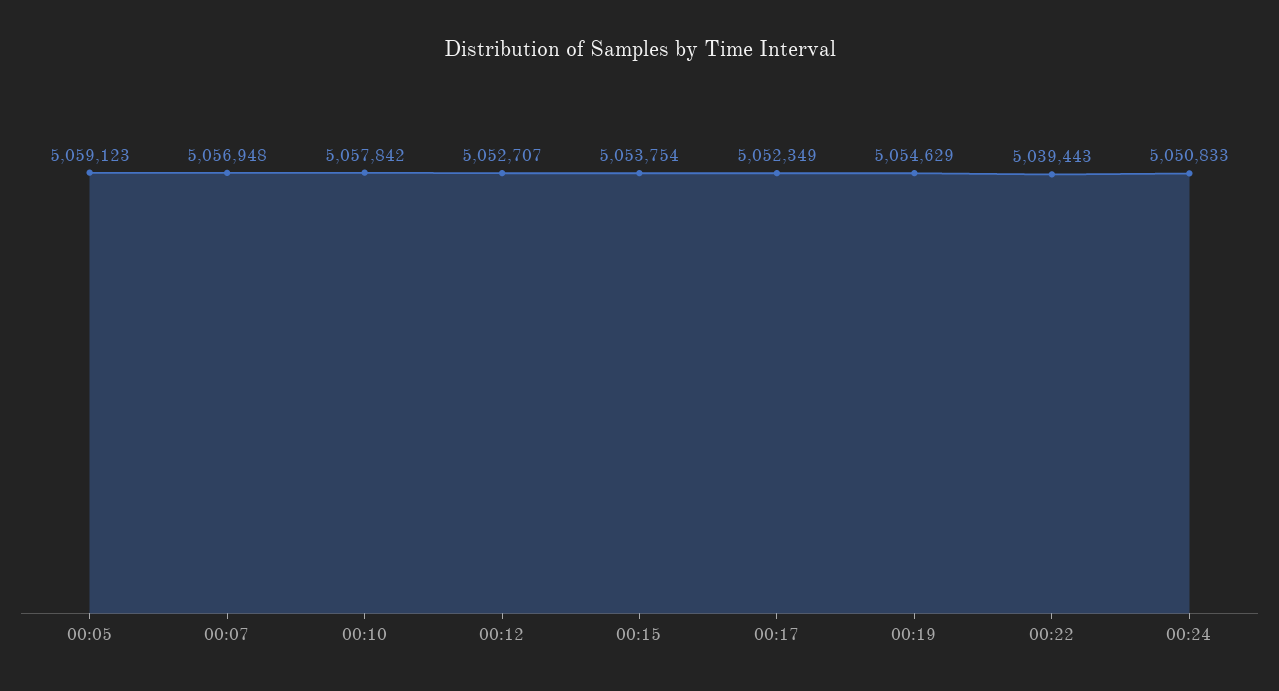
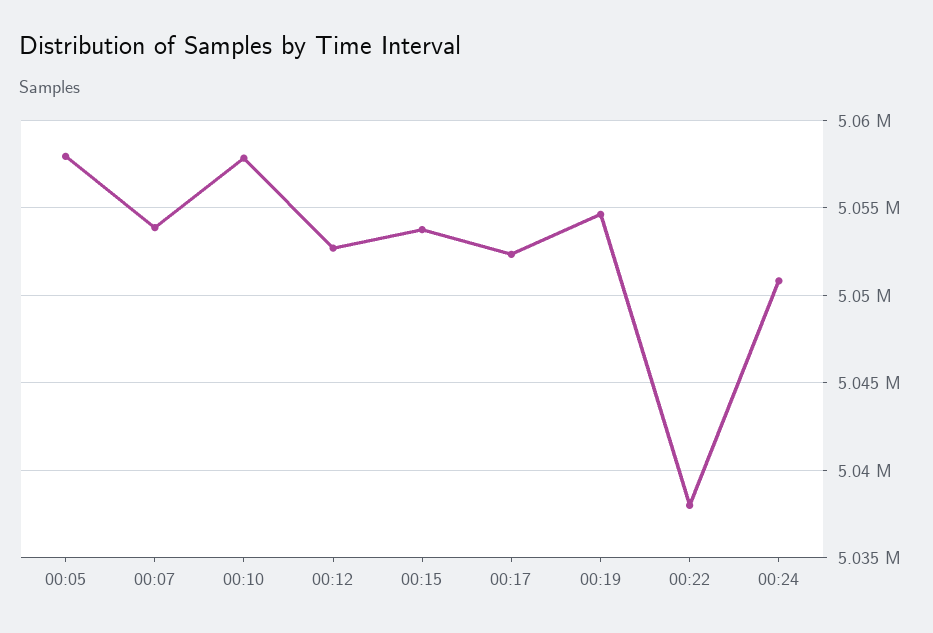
00:05: 5059123 -> 5058000
00:07: 5056948 -> 5054000
00:22: 5039443 -> 5038000

